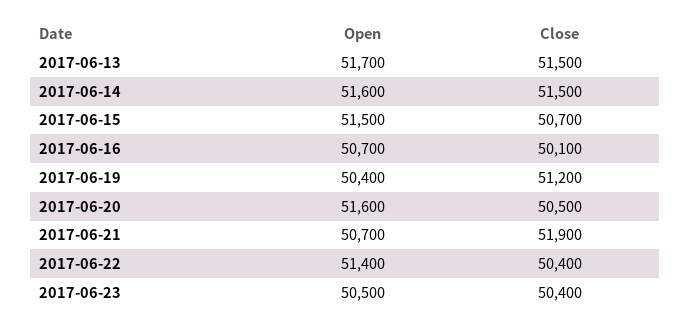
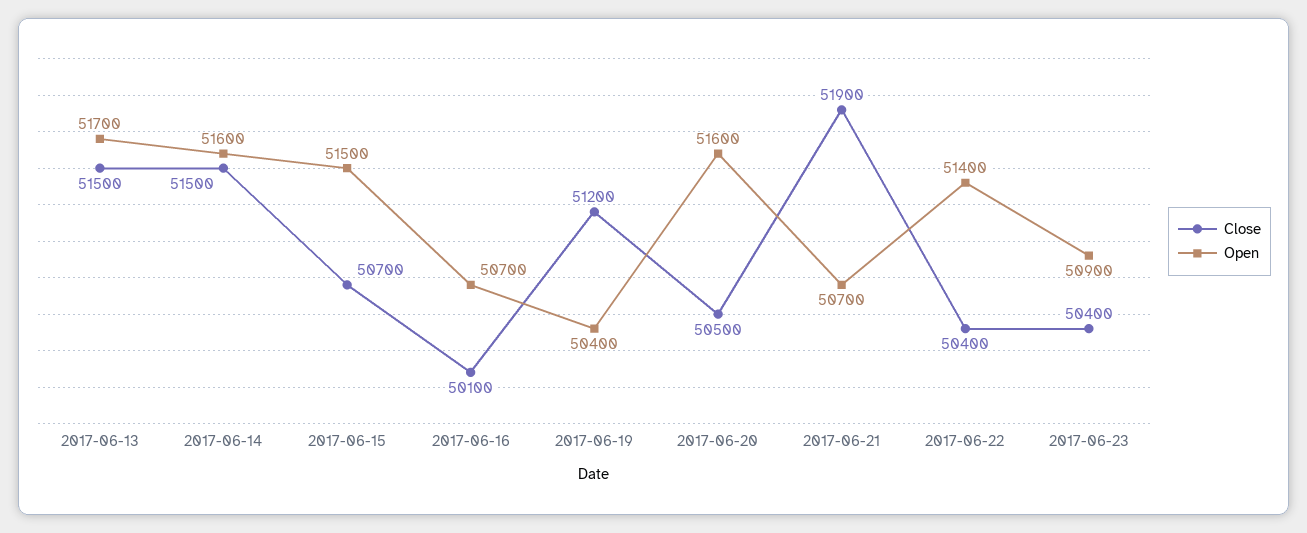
Open, 2017-06-23: 50500 -> 50900

